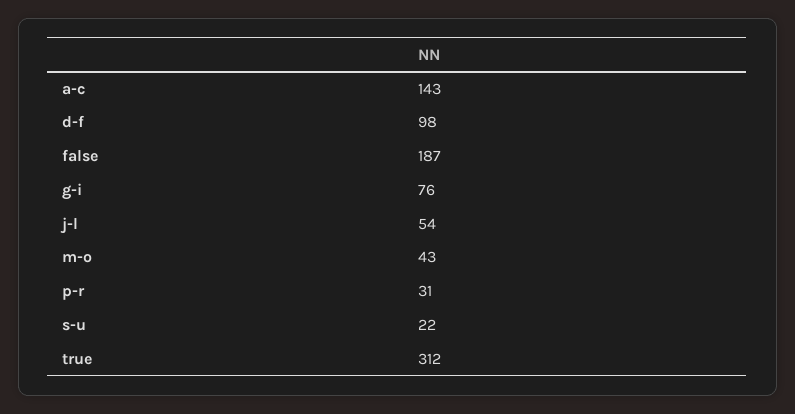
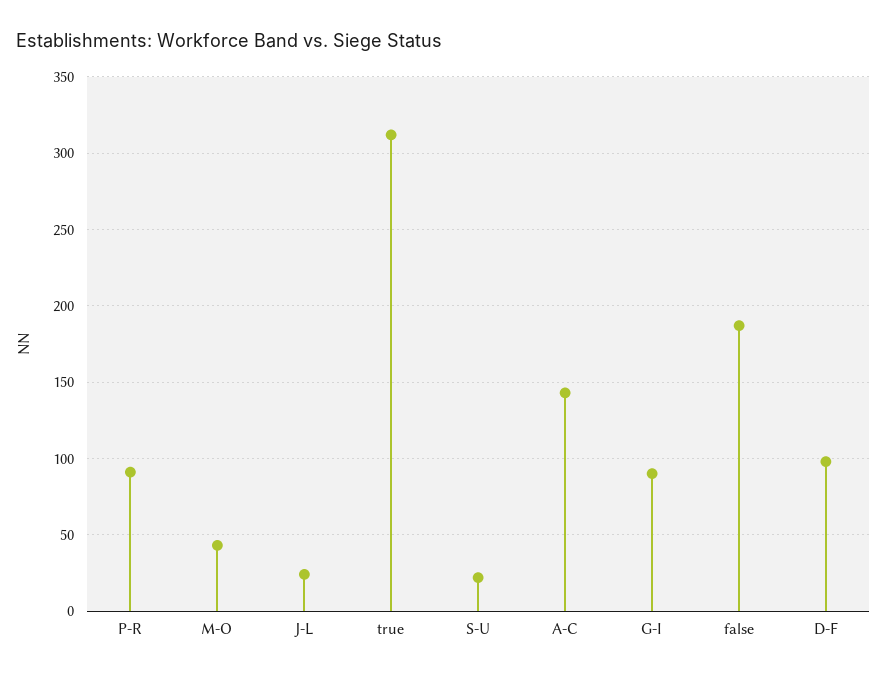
g-i: 76 -> 90
j-l: 54 -> 25
p-r: 31 -> 90

